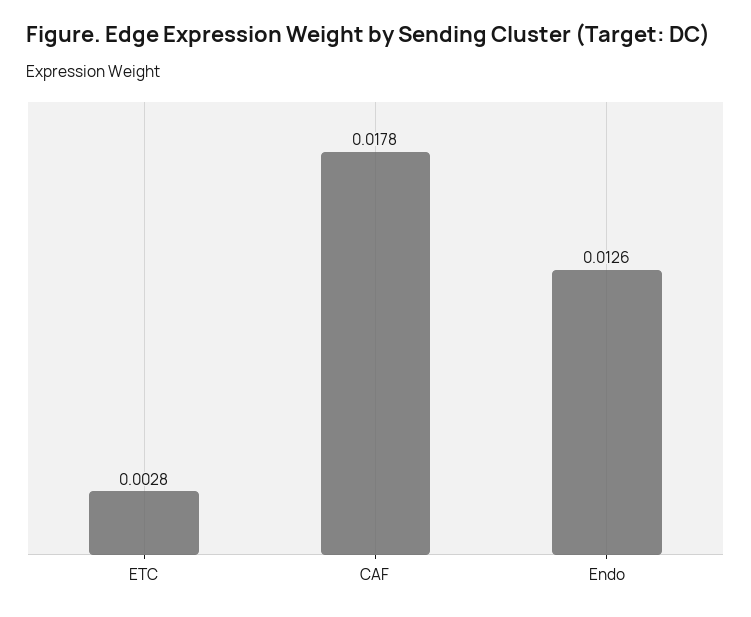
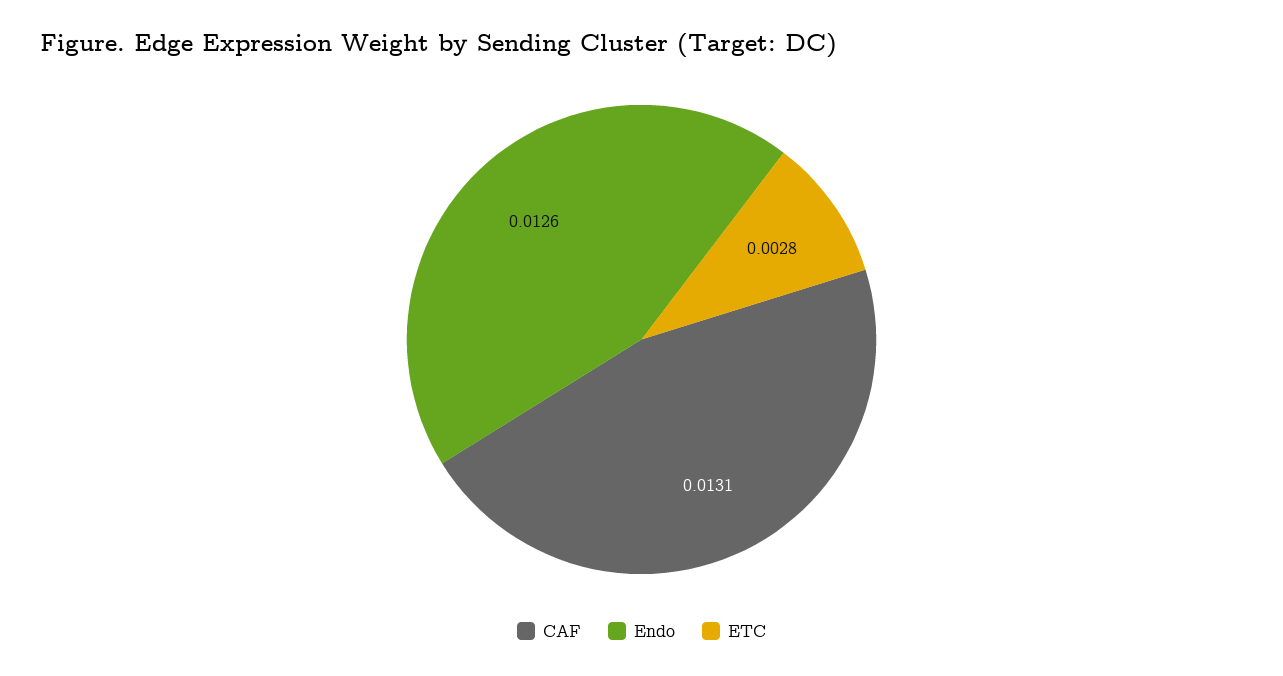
CAF: 0.0178 -> 0.0131

